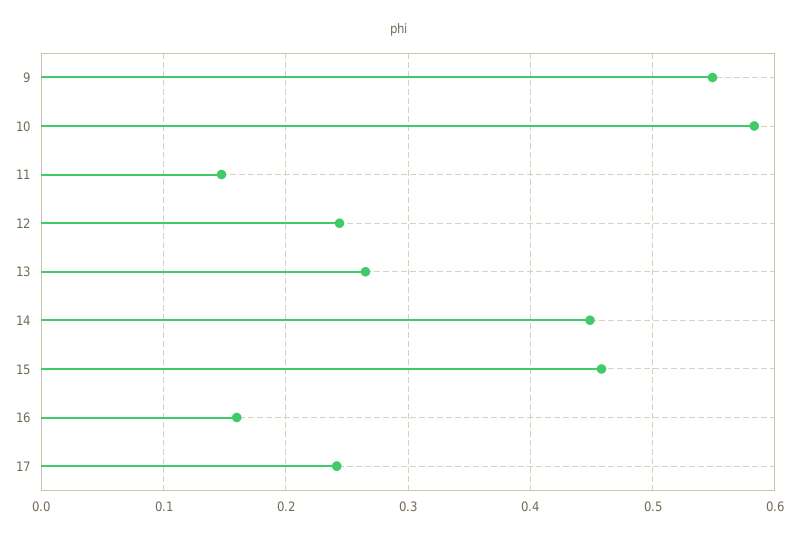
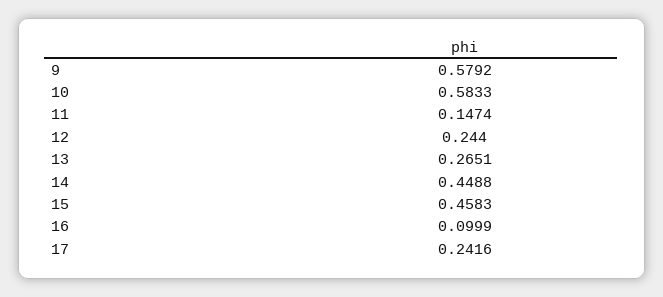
9: 0.55 -> 0.5792
16: 0.16 -> 0.0999

